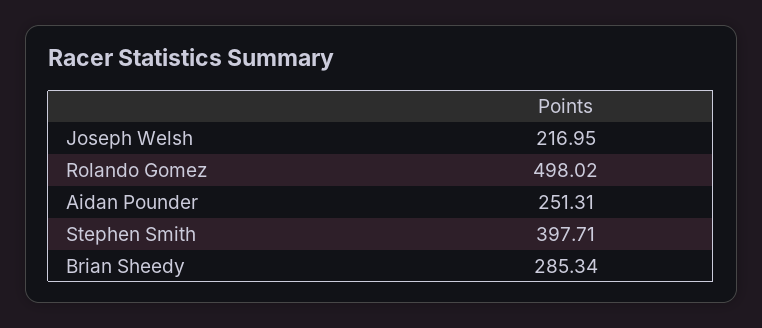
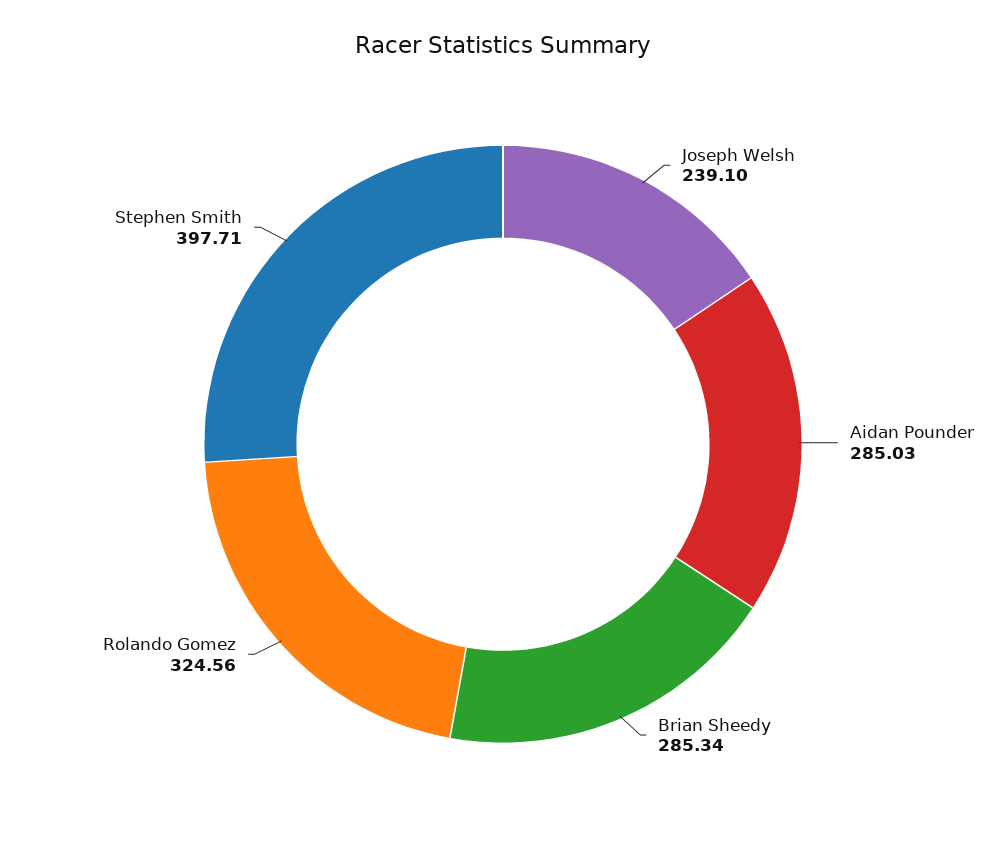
Joseph Welsh: 216.95 -> 239.1
Rolando Gomez: 498.02 -> 324.56
Aidan Pounder: 251.31 -> 285.03

